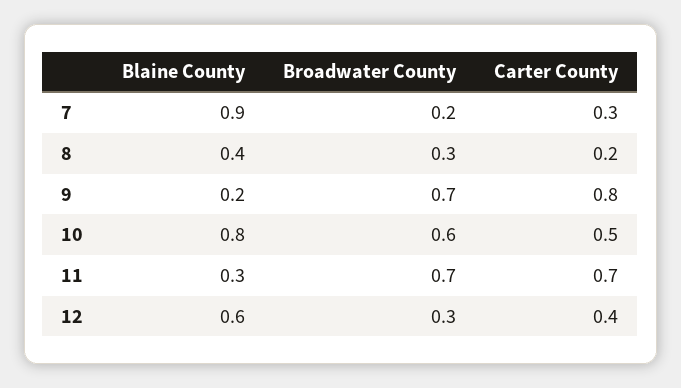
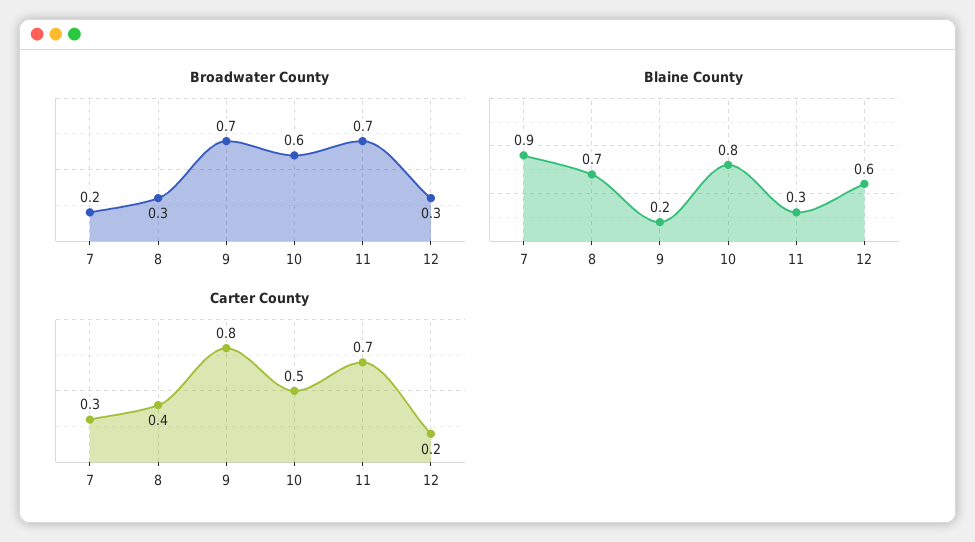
Blaine County, 8: 0.4 -> 0.7
Carter County, 8: 0.2 -> 0.4
Carter County, 12: 0.4 -> 0.2

